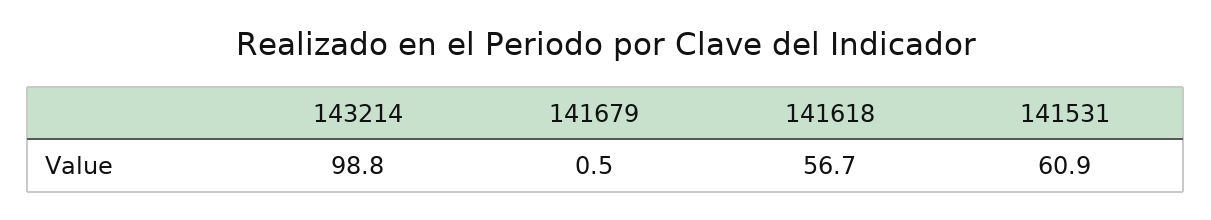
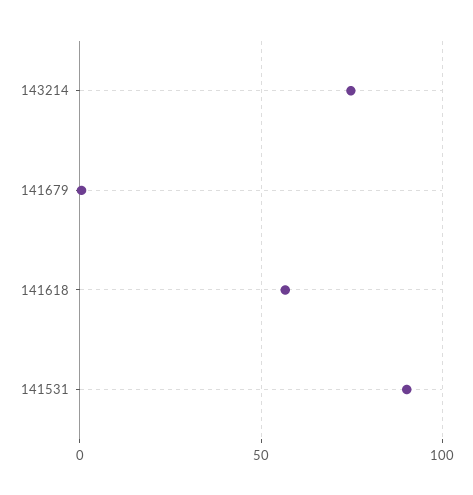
143214: 98.8 -> 75
141531: 60.9 -> 90

